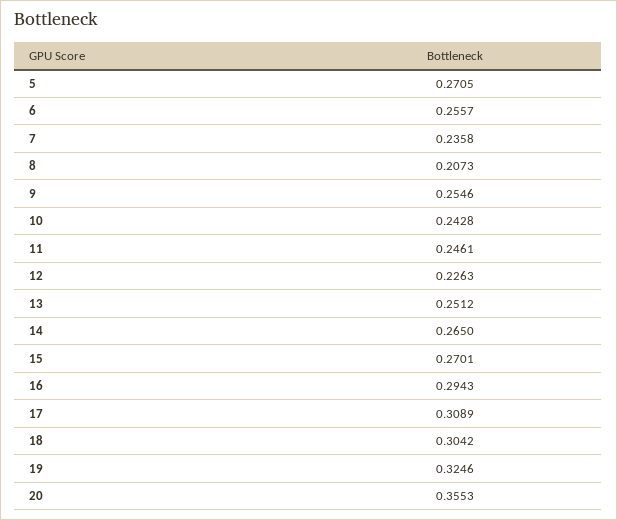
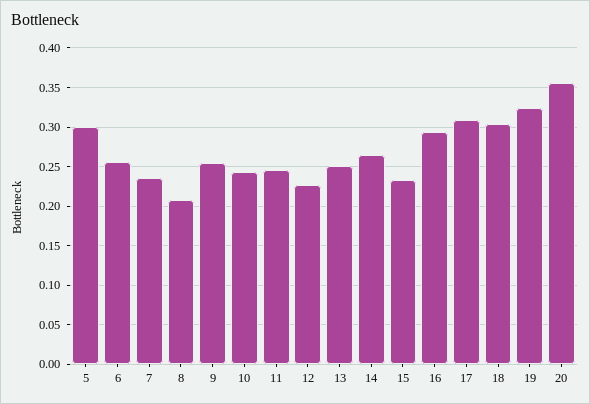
5: 0.2705 -> 0.3
15: 0.2701 -> 0.23

